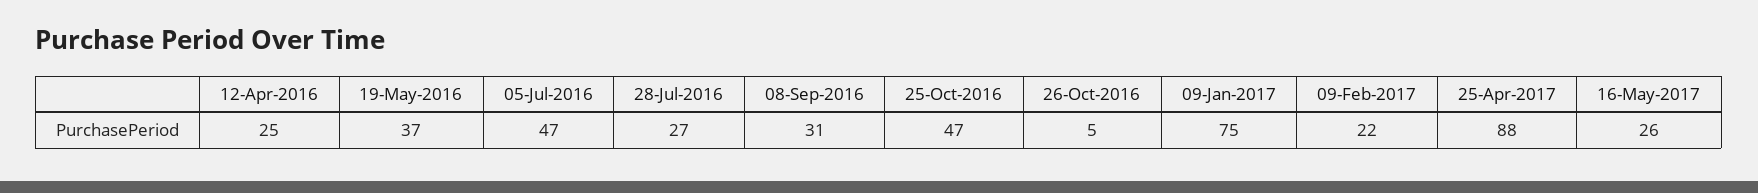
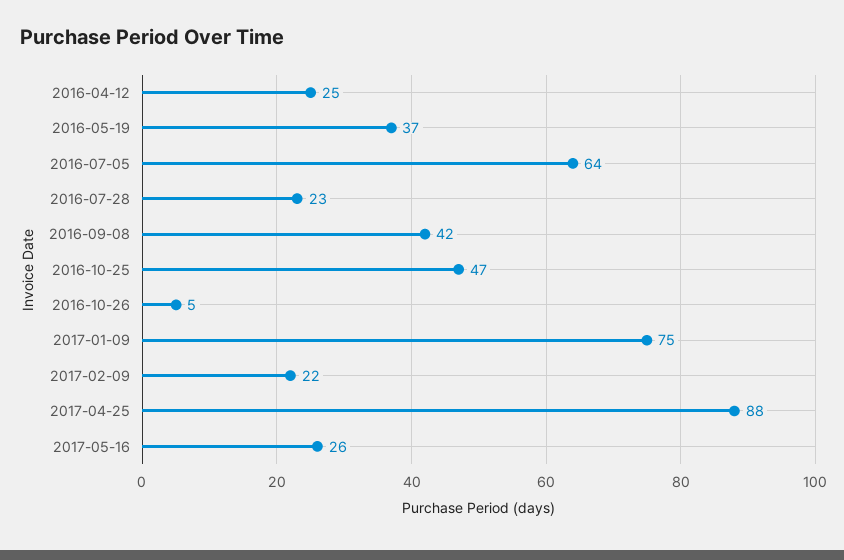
05-Jul-2016: 47 -> 64
28-Jul-2016: 27 -> 23
08-Sep-2016: 31 -> 42

